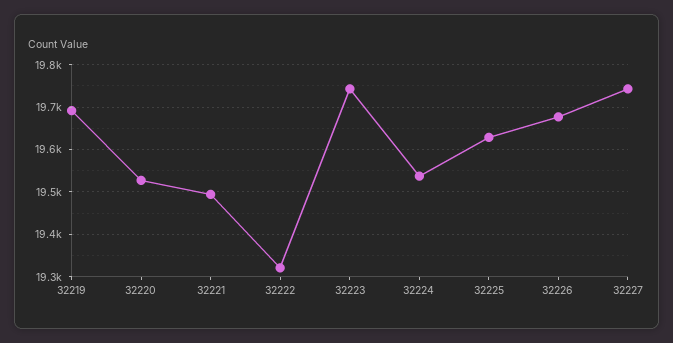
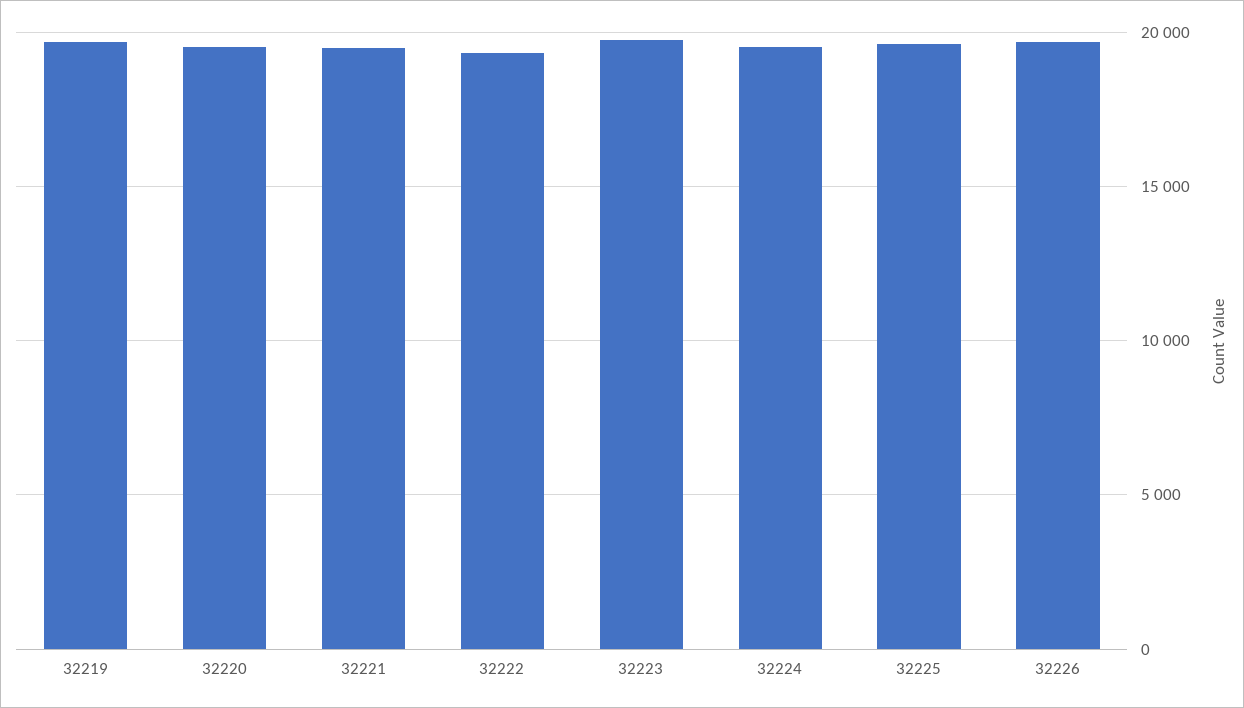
32227: 19740 -> none

